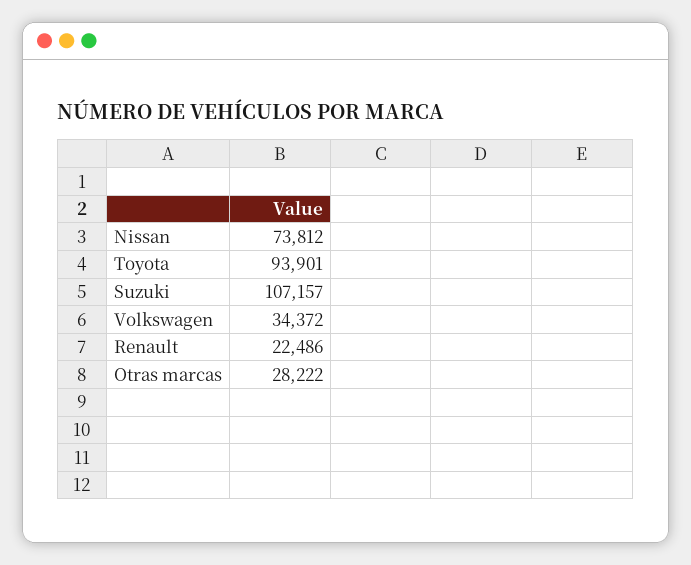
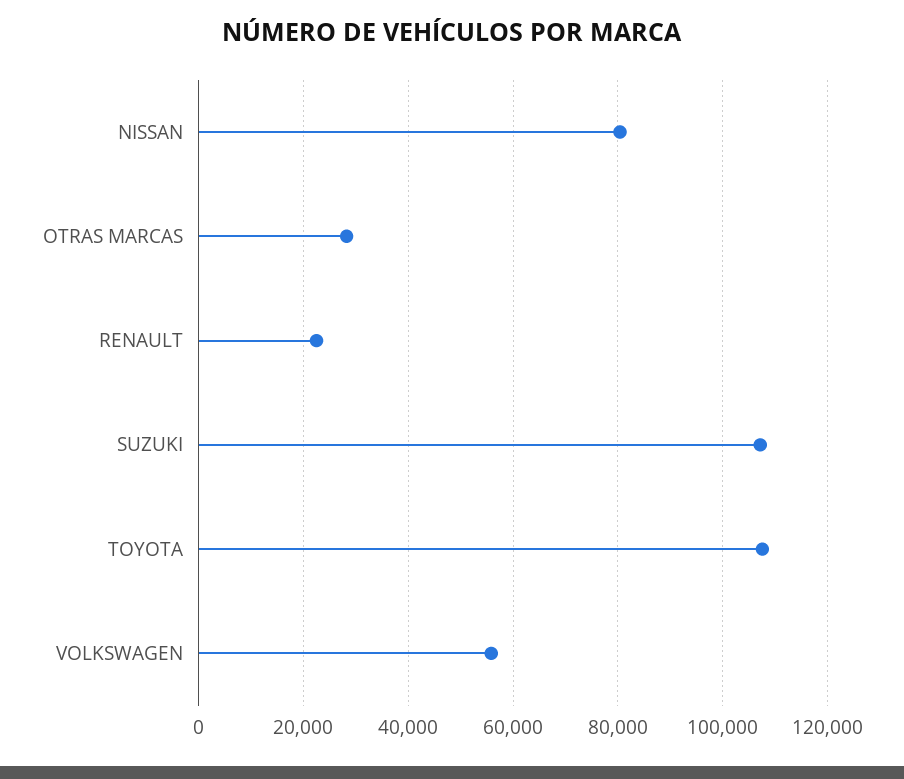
Nissan: 73812 -> 80000
Toyota: 93901 -> 108000
Volkswagen: 34372 -> 56000

